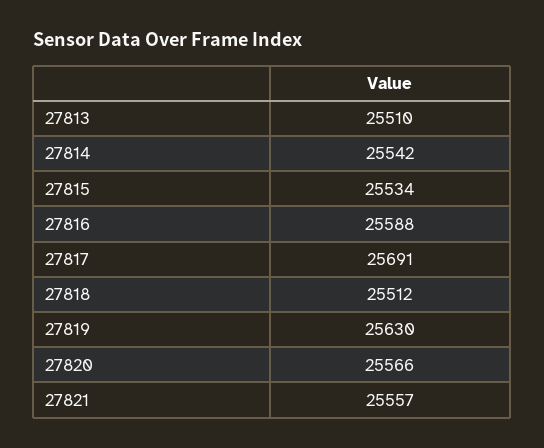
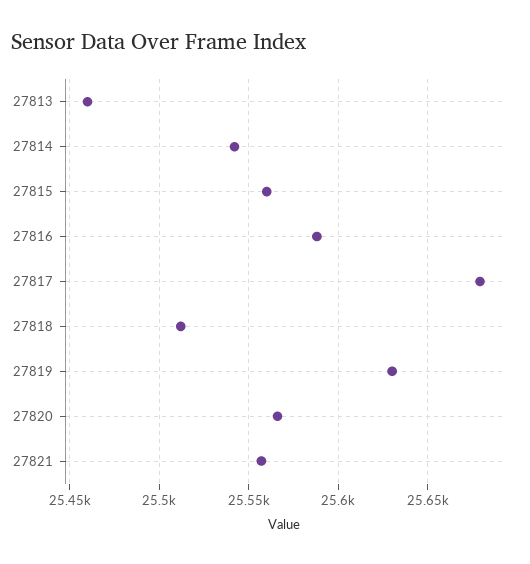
27813: 25510 -> 25460
27815: 25534 -> 25560
27817: 25691 -> 25680

